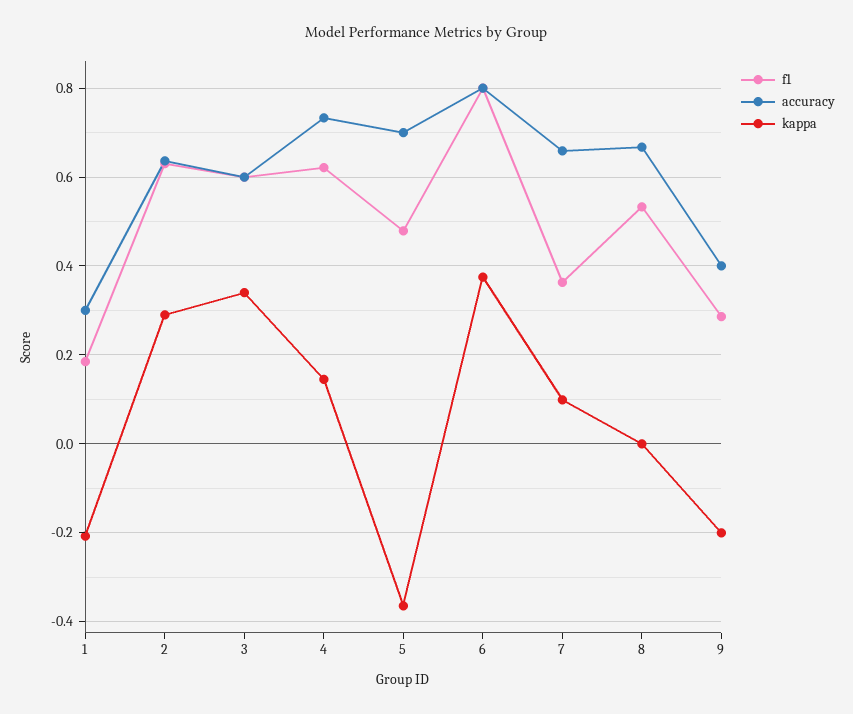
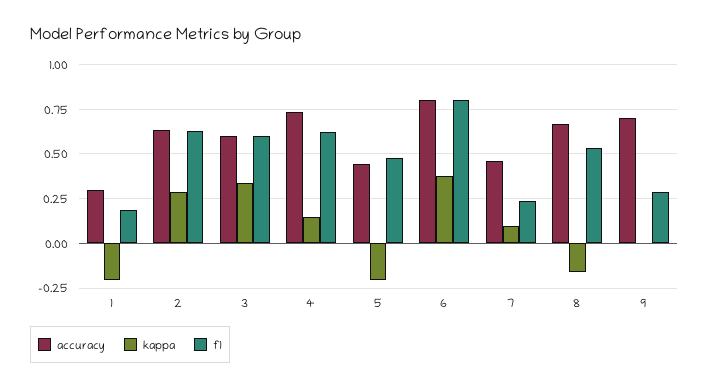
accuracy, 5: 0.7 -> 0.45
kappa, 5: -0.36 -> -0.2
f1, 7: 0.36 -> 0.25
accuracy, 7: 0.66 -> 0.45
kappa, 8: 0 -> -0.15
accuracy, 9: 0.4 -> 0.7
kappa, 9: -0.2 -> 0

